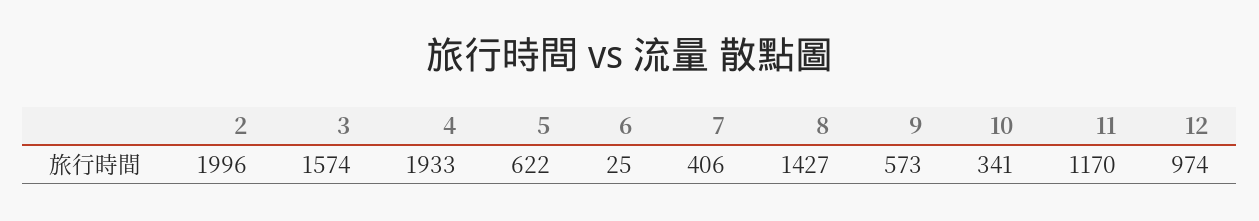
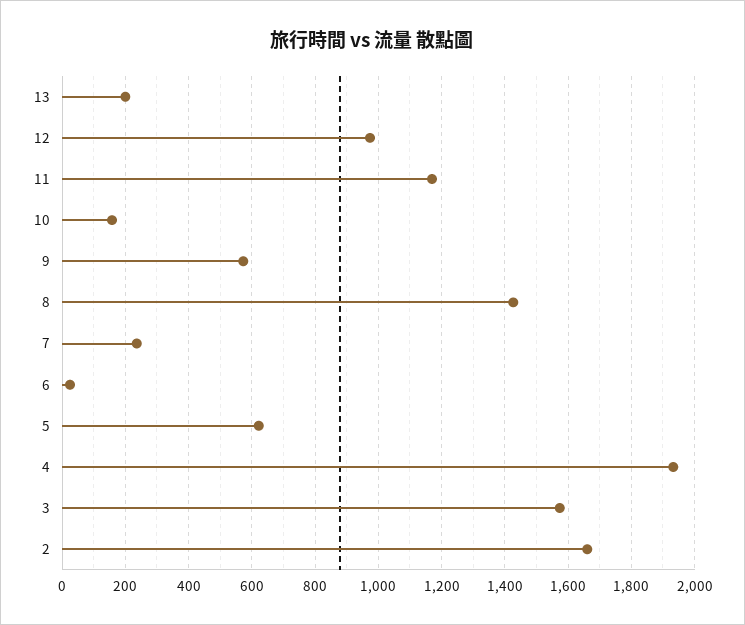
2: 1996 -> 1660
7: 406 -> 240
10: 341 -> 160
13: none -> 200

